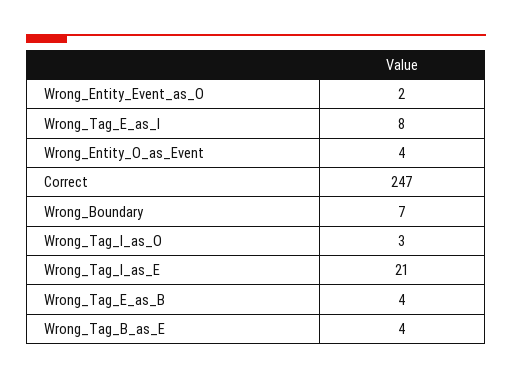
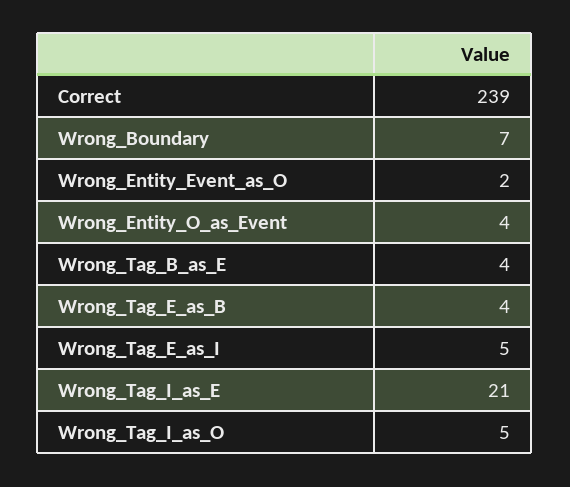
Wrong_Tag_E_as_I: 8 -> 5
Correct: 247 -> 239
Wrong_Tag_I_as_O: 3 -> 5

